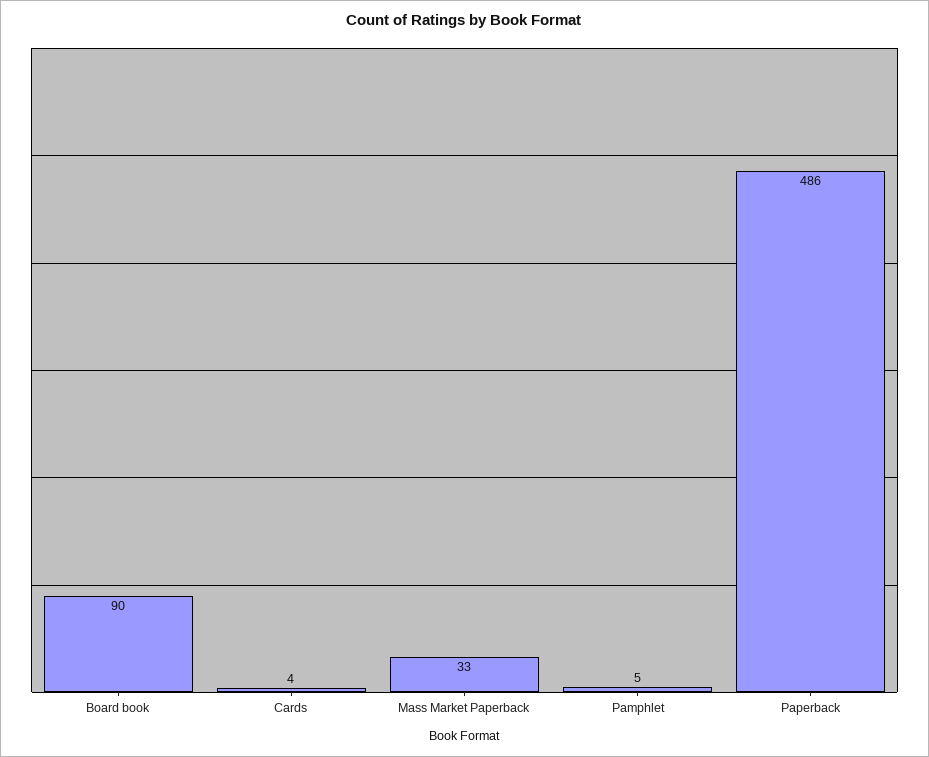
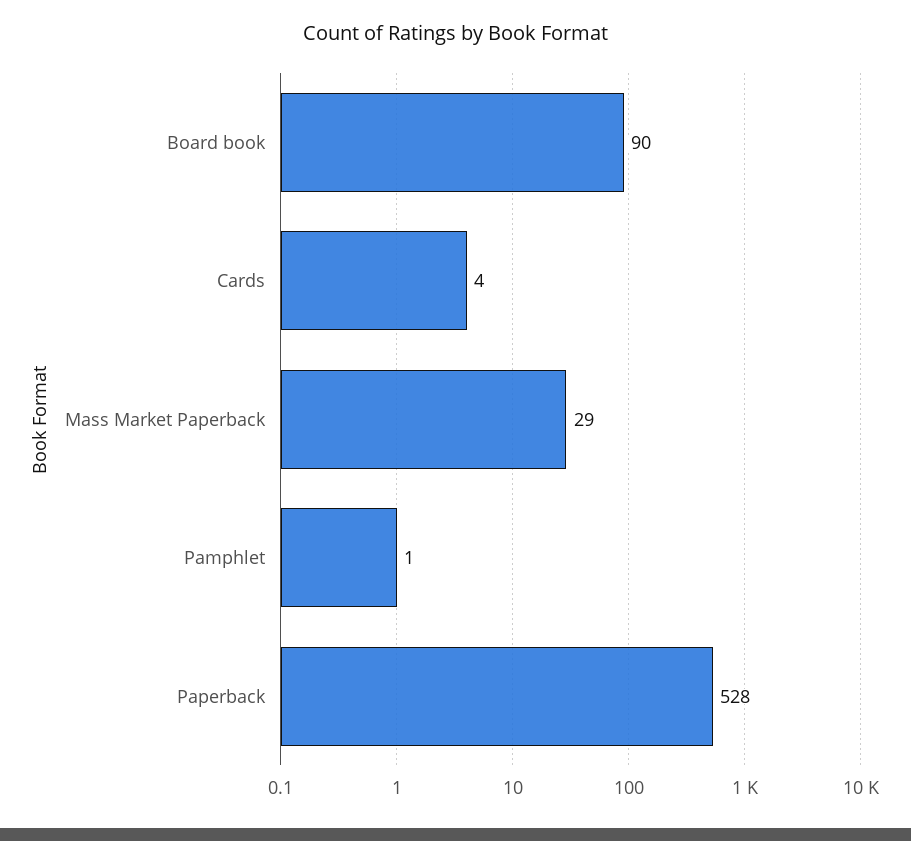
Mass Market Paperback: 33 -> 29
Pamphlet: 5 -> 1
Paperback: 486 -> 528

